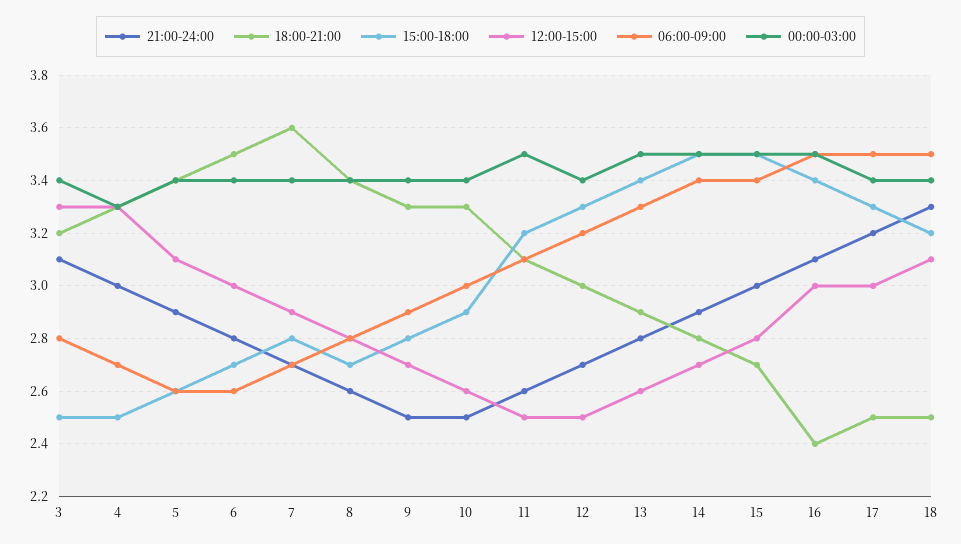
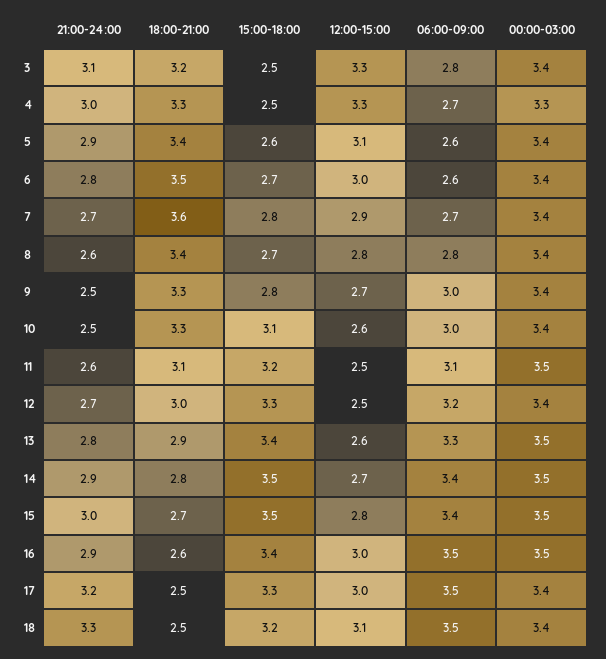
06:00-09:00, 9: 2.9 -> 3
15:00-18:00, 10: 2.9 -> 3.1
21:00-24:00, 16: 3.1 -> 2.9
18:00-21:00, 16: 2.4 -> 2.6

